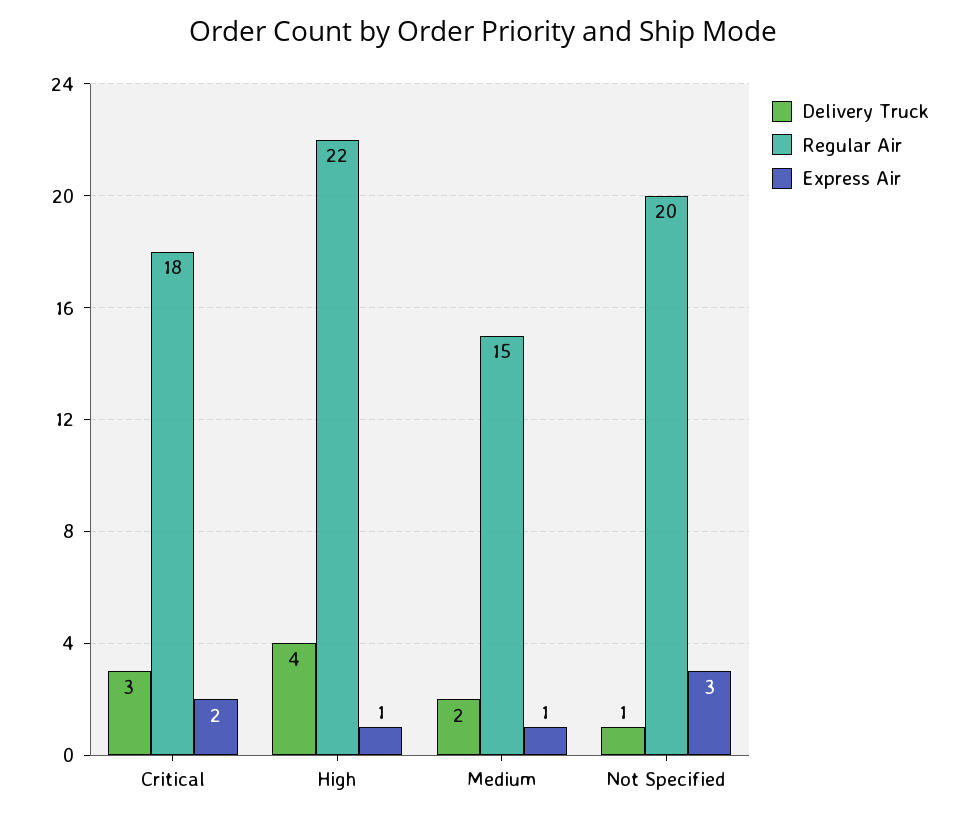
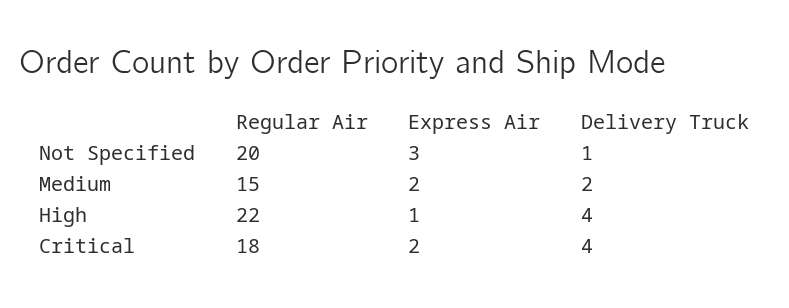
Delivery Truck, Critical: 3 -> 4
Express Air, Medium: 1 -> 2

